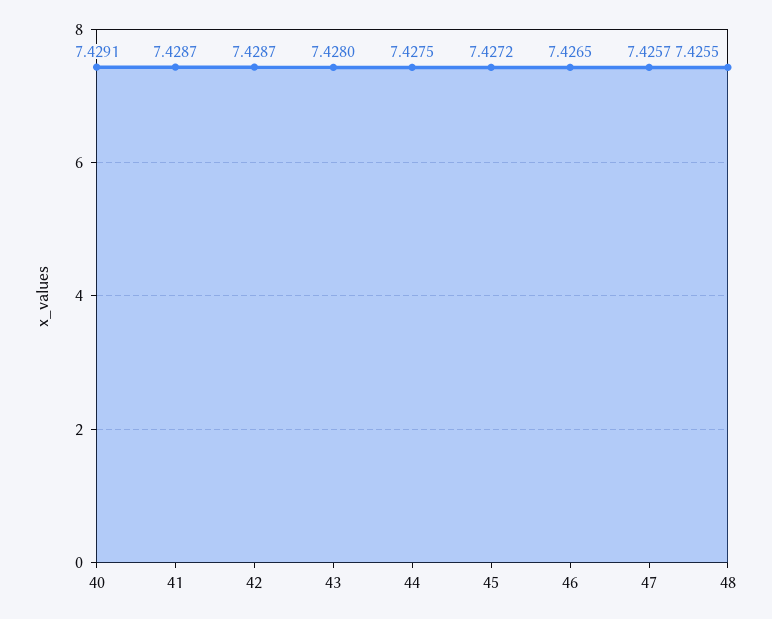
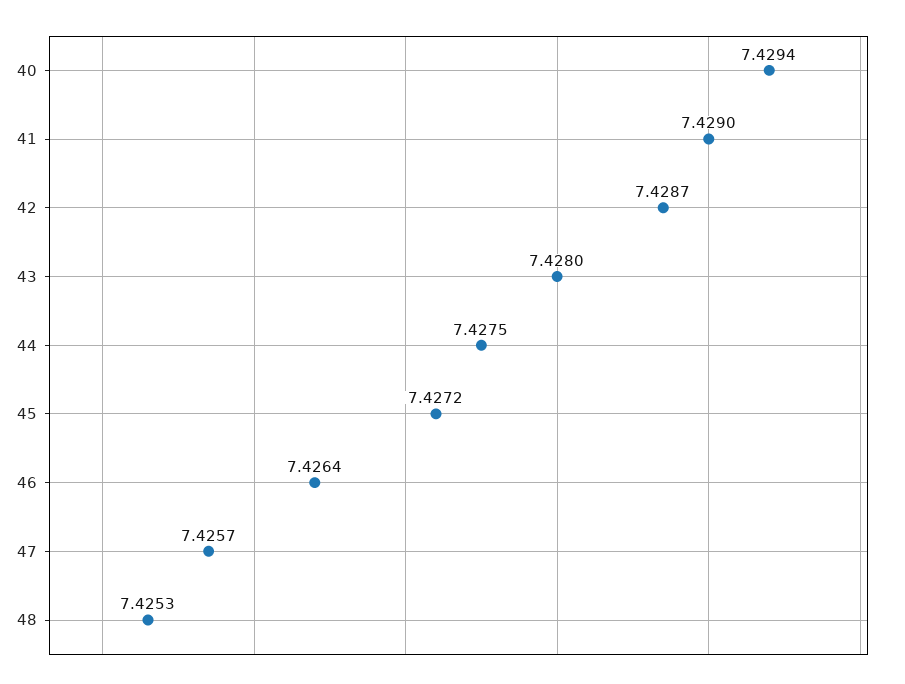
40: 7.4291 -> 7.4294
41: 7.4287 -> 7.429
46: 7.4265 -> 7.4264
48: 7.4255 -> 7.4253

